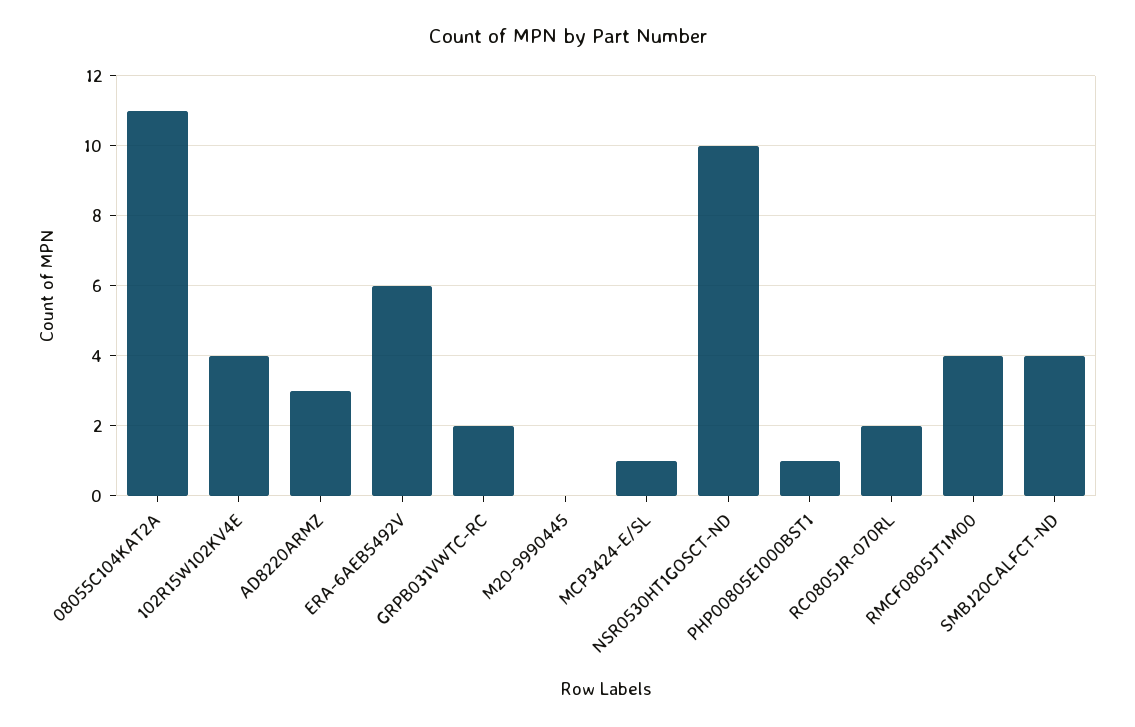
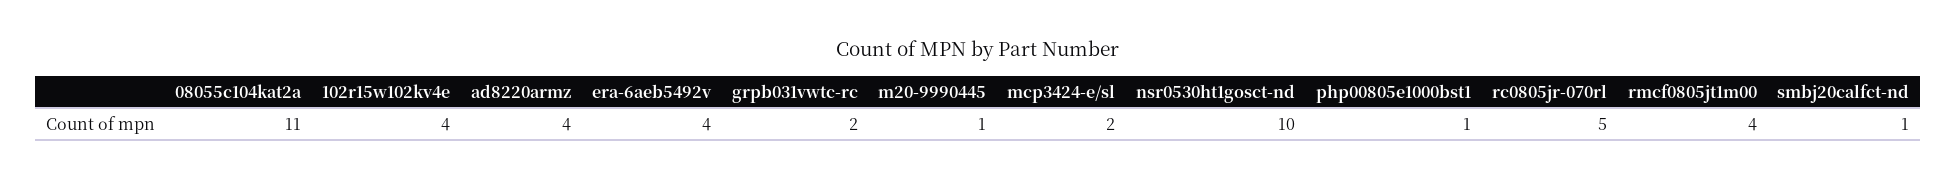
AD8220ARMZ: 3 -> 4
ERA-6AEB5492V: 6 -> 4
M20-9990445: 0 -> 1
MCP3424-E/SL: 1 -> 2
RC0805JR-070RL: 2 -> 5
SMBJ20CALFCT-ND: 4 -> 1

